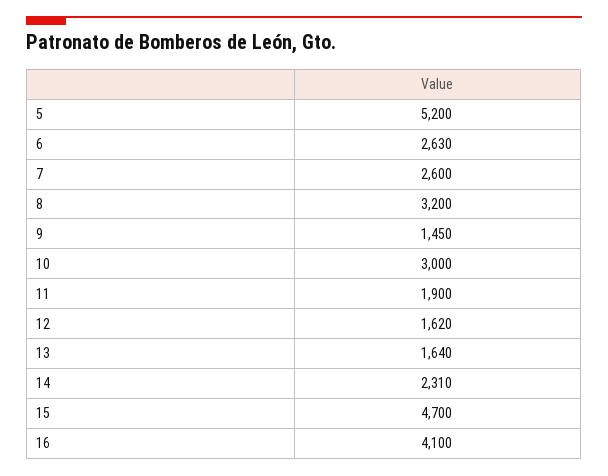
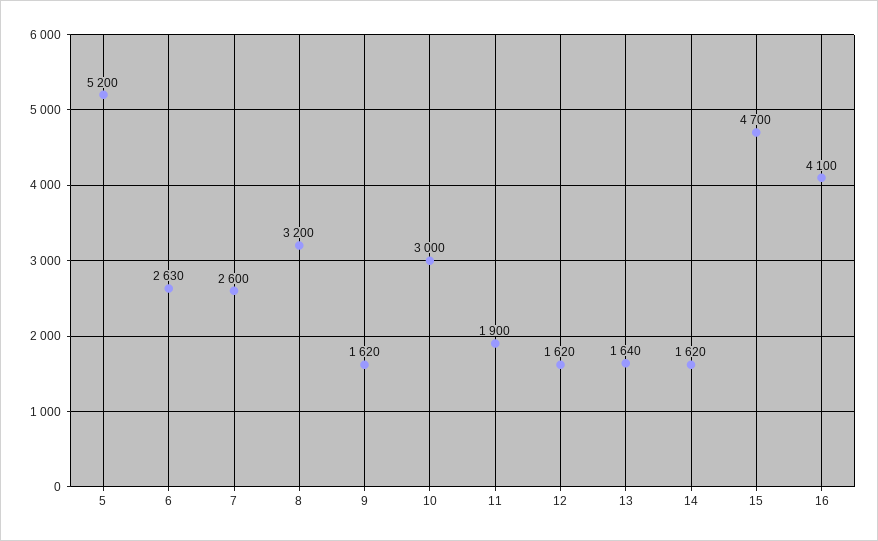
9: 1450 -> 1620
14: 2310 -> 1620

